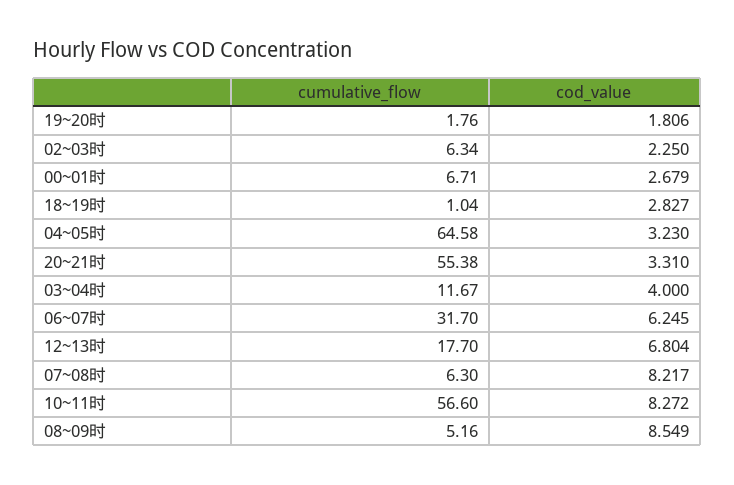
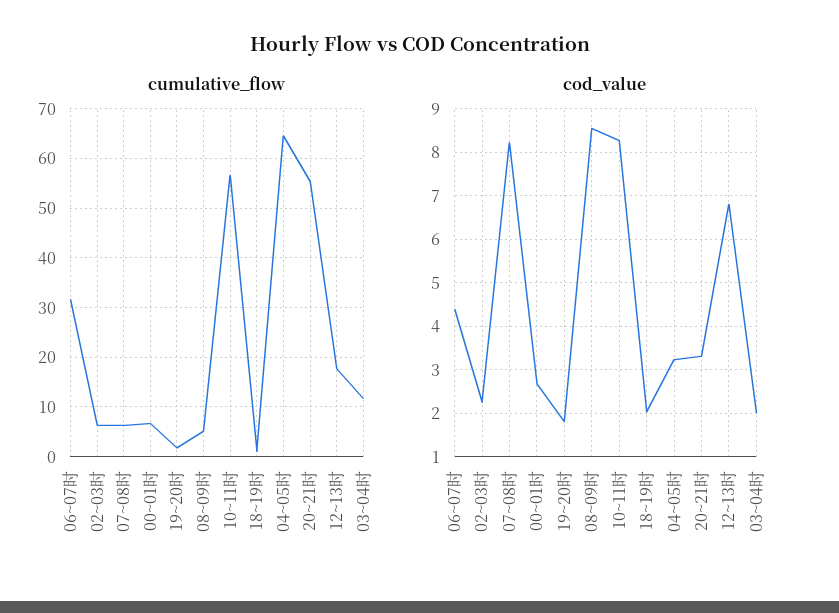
cod_value, 18~19时: 2.827 -> 2
cod_value, 03~04时: 4 -> 2
cod_value, 06~07时: 6.245 -> 4.4

